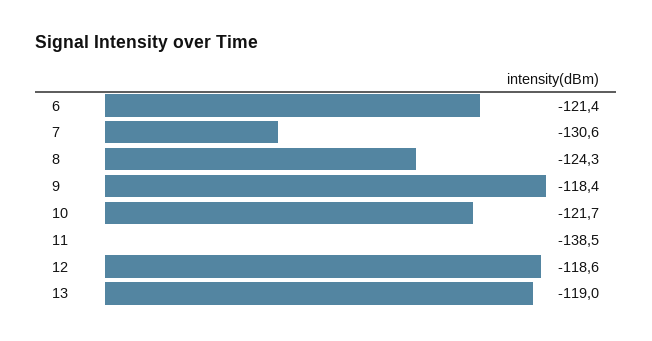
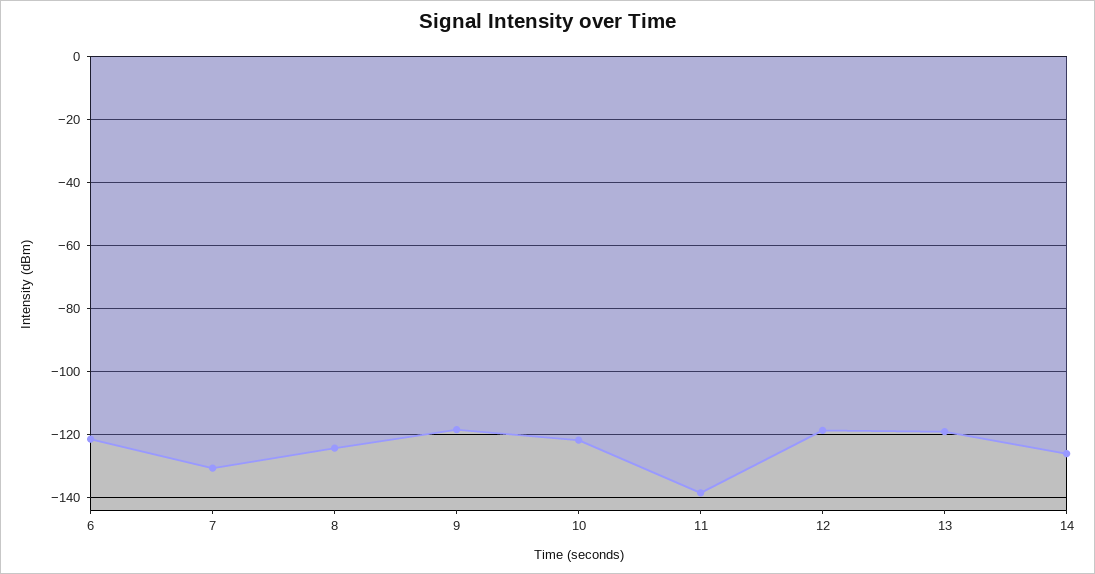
14: none -> -126

